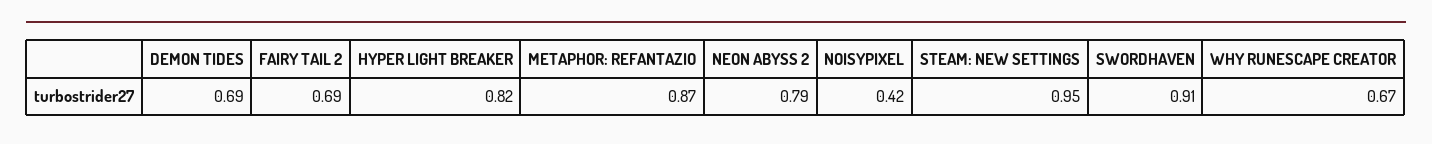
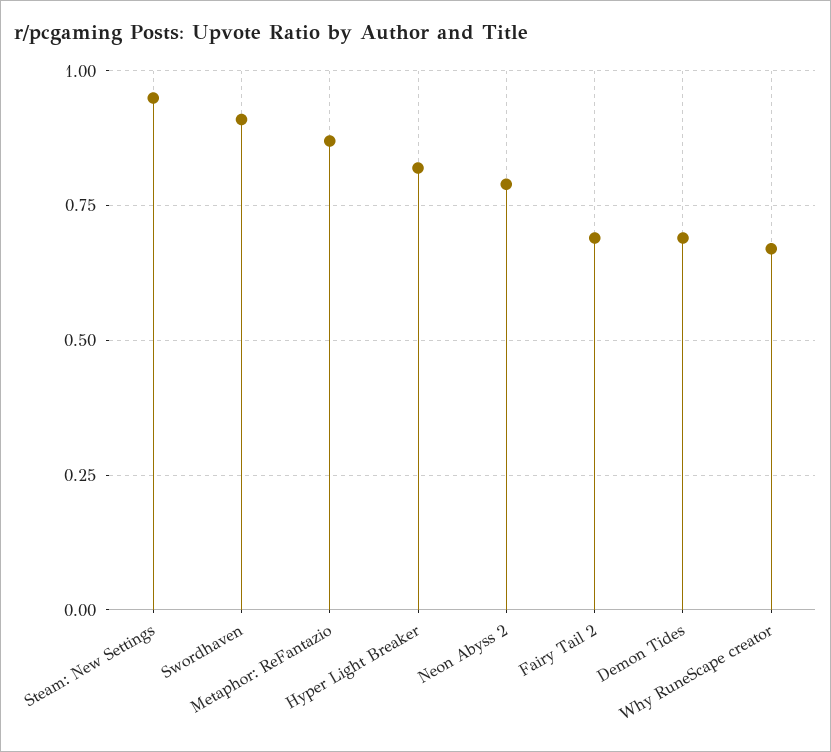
NOISYPIXEL: 0.42 -> none

